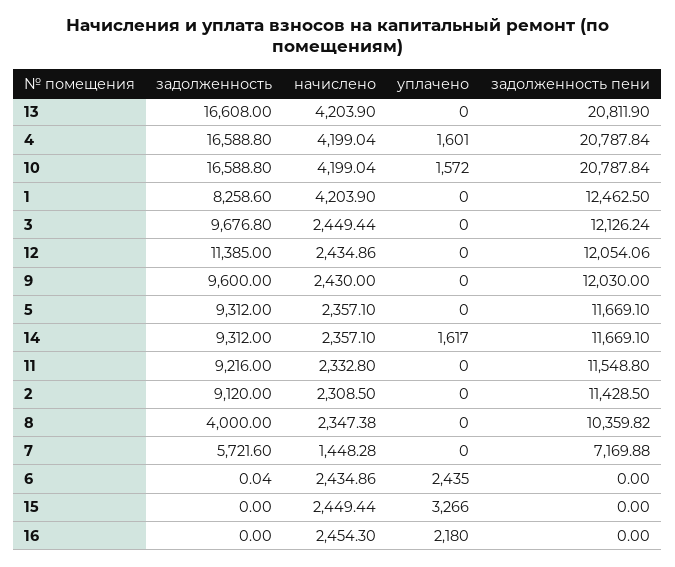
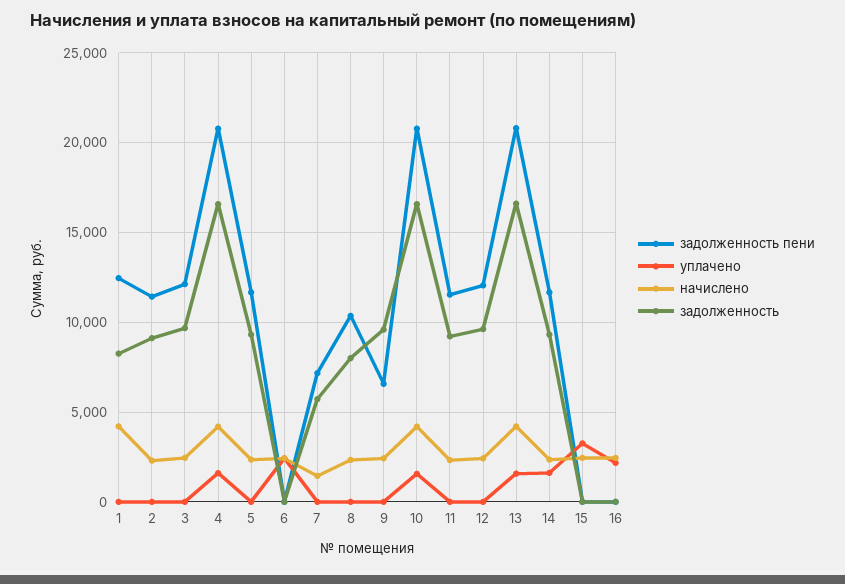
уплачено, 13: 0 -> 1500
задолженность, 12: 11385 -> 9500
задолженность пени, 9: 12030 -> 6500
задолженность, 8: 4000 -> 8000

